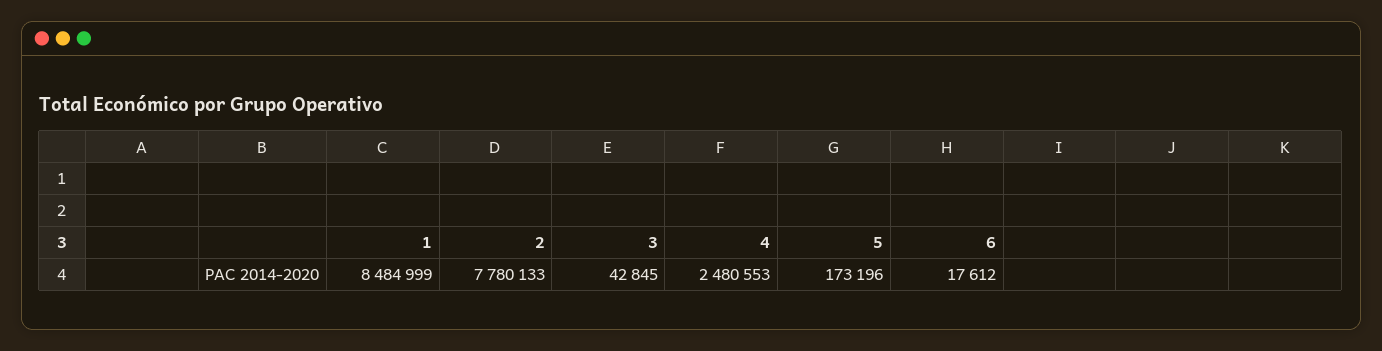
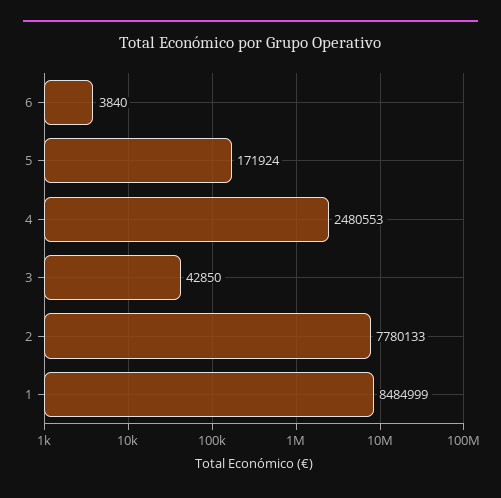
3: 42845 -> 42850
5: 173196 -> 171924
6: 17612 -> 3840

